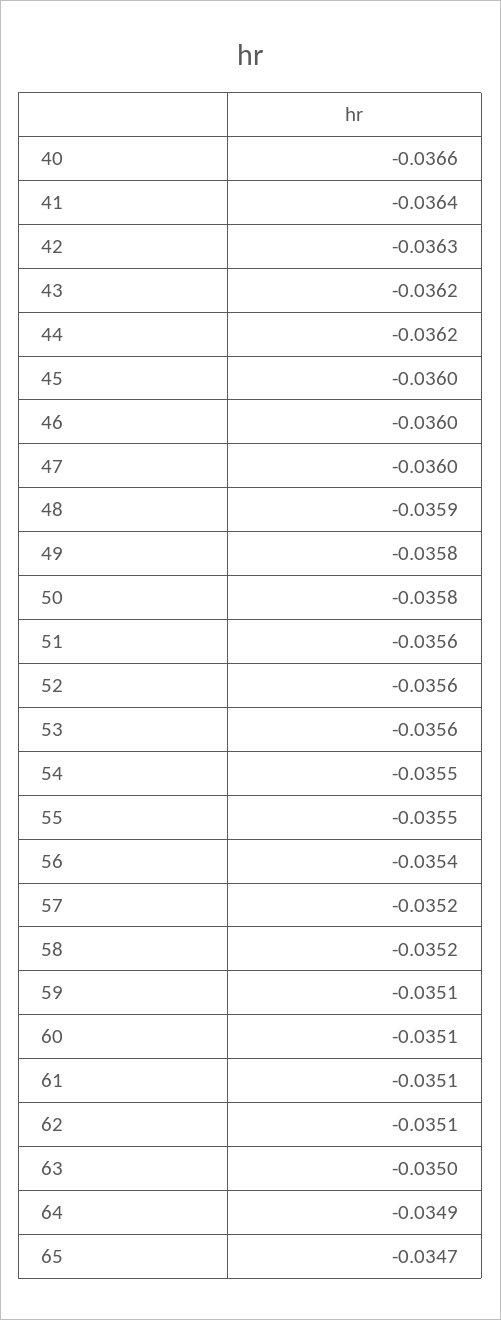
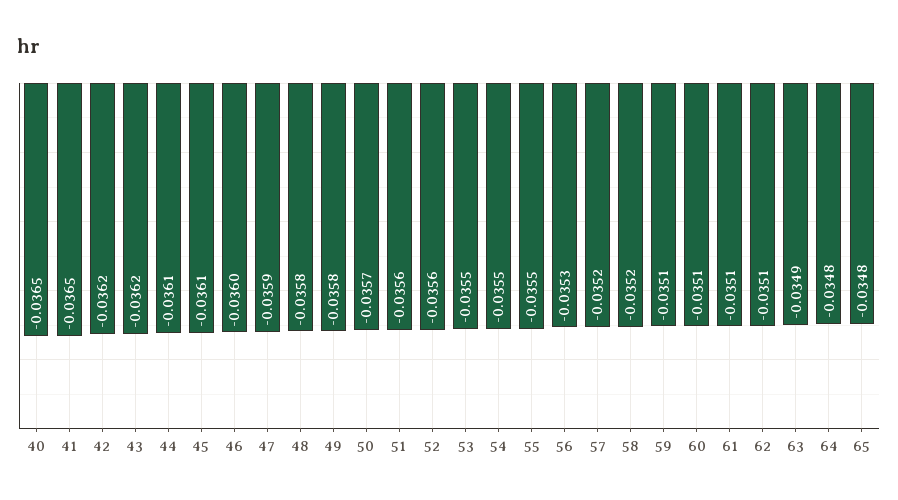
40: -0.0366 -> -0.0365
41: -0.0364 -> -0.0365
42: -0.0363 -> -0.0362
44: -0.0362 -> -0.0361
45: -0.036 -> -0.0361
47: -0.036 -> -0.0359
48: -0.0359 -> -0.0358
50: -0.0358 -> -0.0357
53: -0.0356 -> -0.0355
56: -0.0354 -> -0.0353
63: -0.035 -> -0.0349
64: -0.0349 -> -0.0348
65: -0.0347 -> -0.0348

